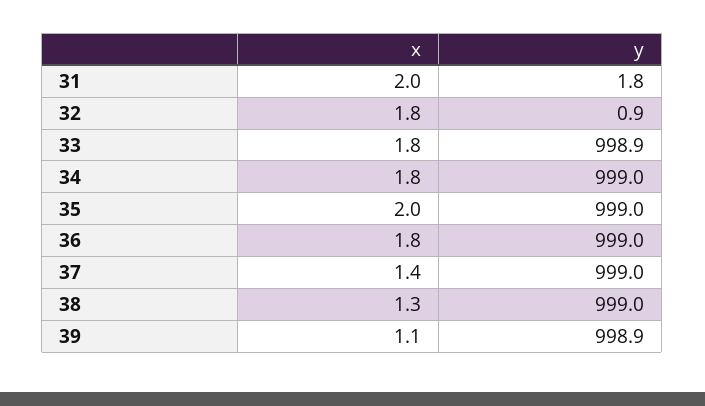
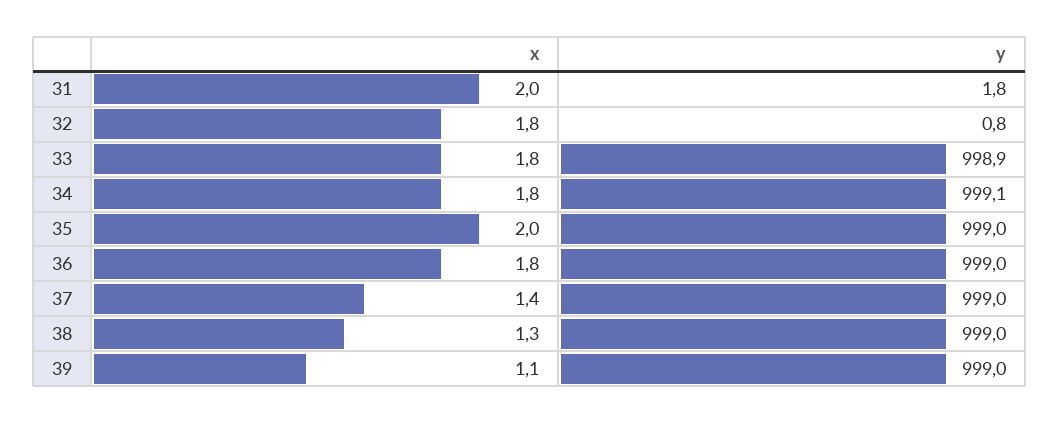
y, 32: 0.9 -> 0.8
y, 34: 999 -> 999.1
y, 39: 998.9 -> 999

